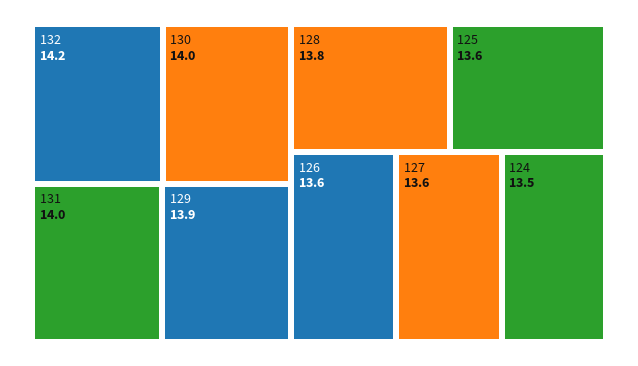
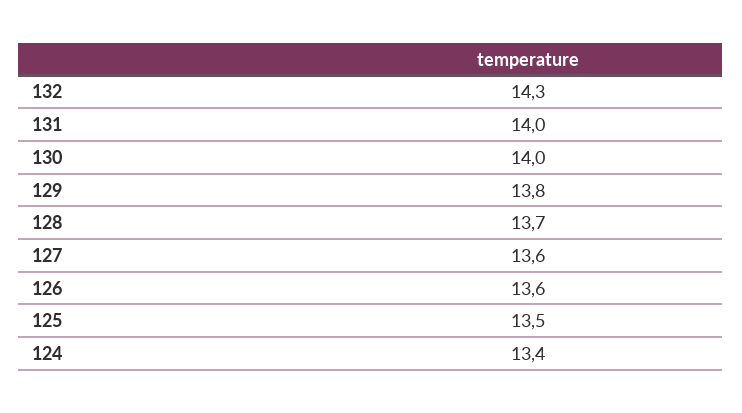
132: 14.2 -> 14.3
129: 13.9 -> 13.8
128: 13.8 -> 13.7
125: 13.6 -> 13.5
124: 13.5 -> 13.4

